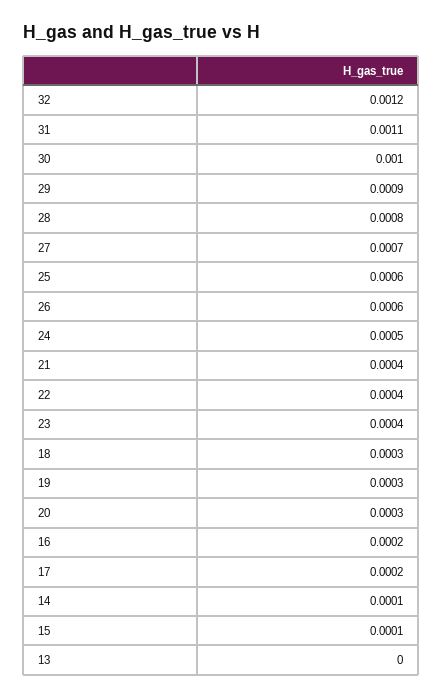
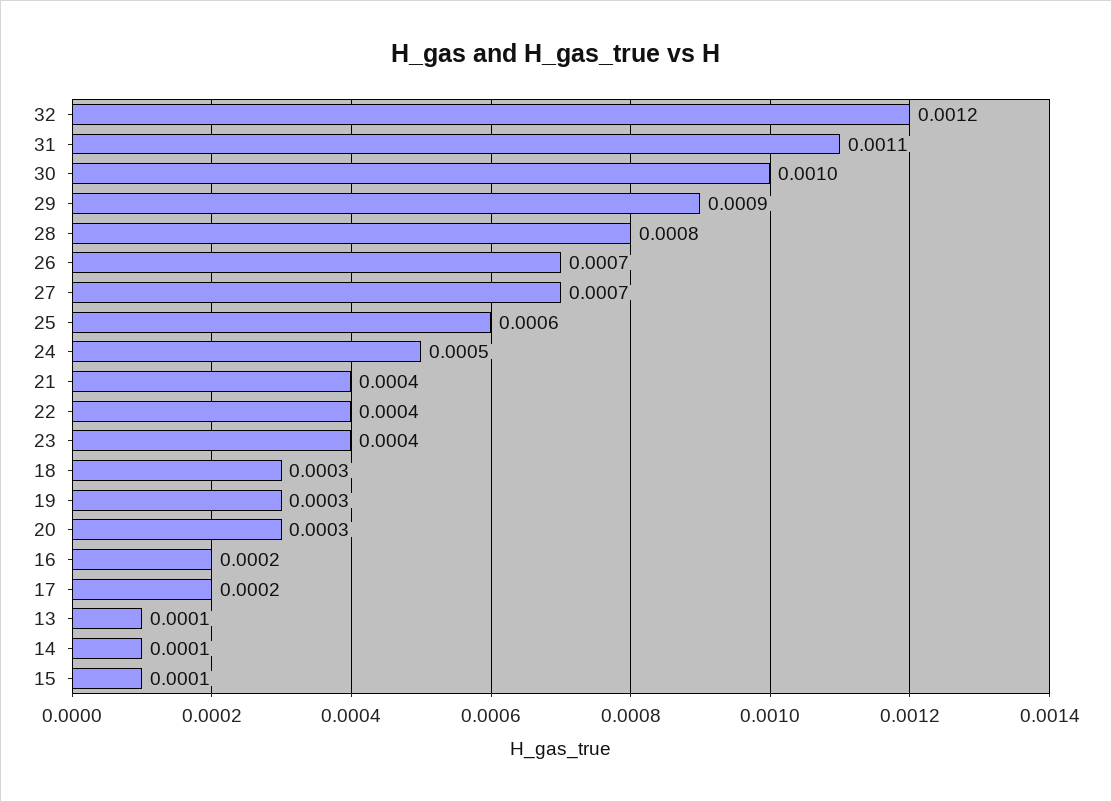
26: 0.0006 -> 0.0007
13: 0 -> 0.0001

